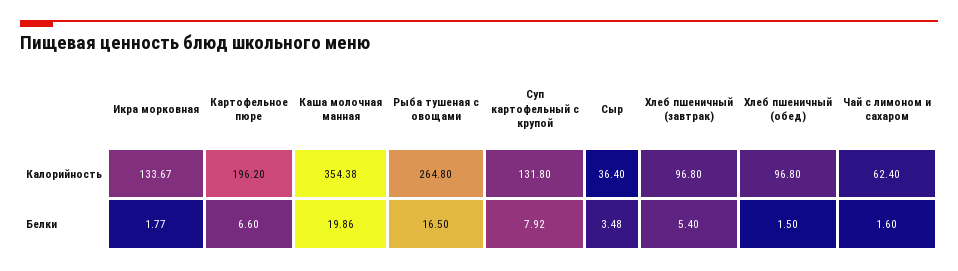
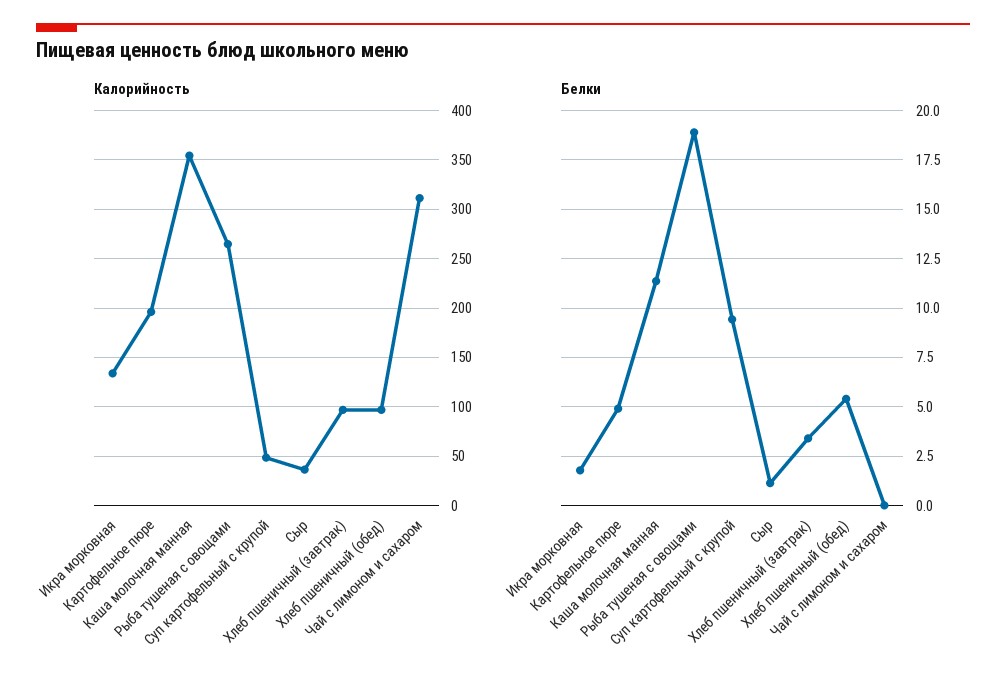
Калорийность, Суп картофельный с крупой: 131.8 -> 50
Калорийность, Чай с лимоном и сахаром: 62.4 -> 310
Белки, Картофельное пюре: 6.6 -> 5
Белки, Каша молочная манная: 19.86 -> 11.5
Белки, Рыба тушеная с овощами: 16.5 -> 19
Белки, Суп картофельный с крупой: 7.92 -> 9.5
Белки, Сыр: 3.48 -> 1
Белки, Хлеб пшеничный (завтрак): 5.4 -> 3.5
Белки, Хлеб пшеничный (обед): 1.5 -> 5.5
Белки, Чай с лимоном и сахаром: 1.6 -> 0

